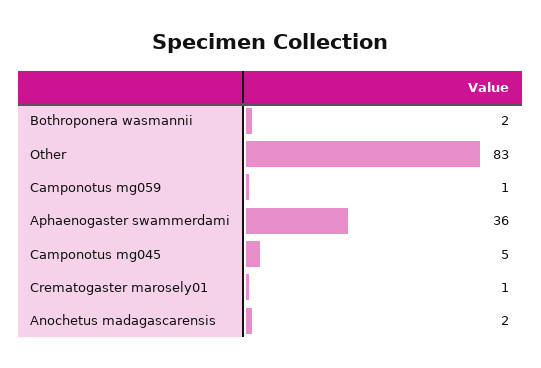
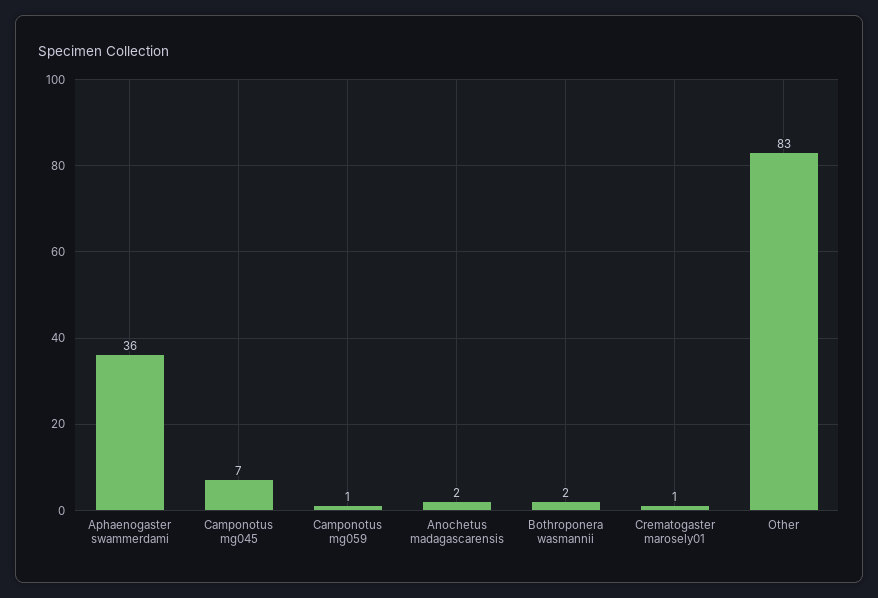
Camponotus mg045: 5 -> 7

